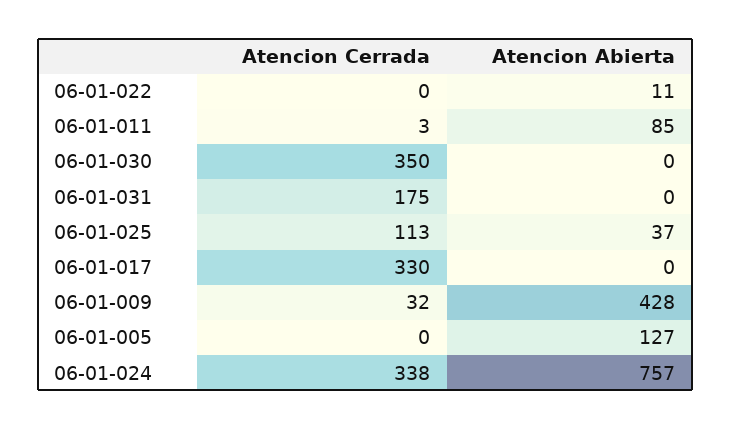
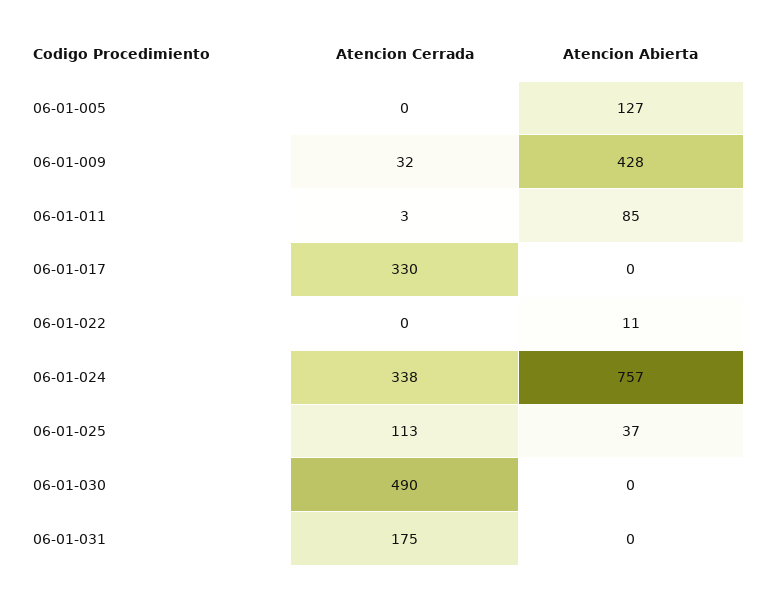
Atencion Cerrada, 06-01-030: 350 -> 490

